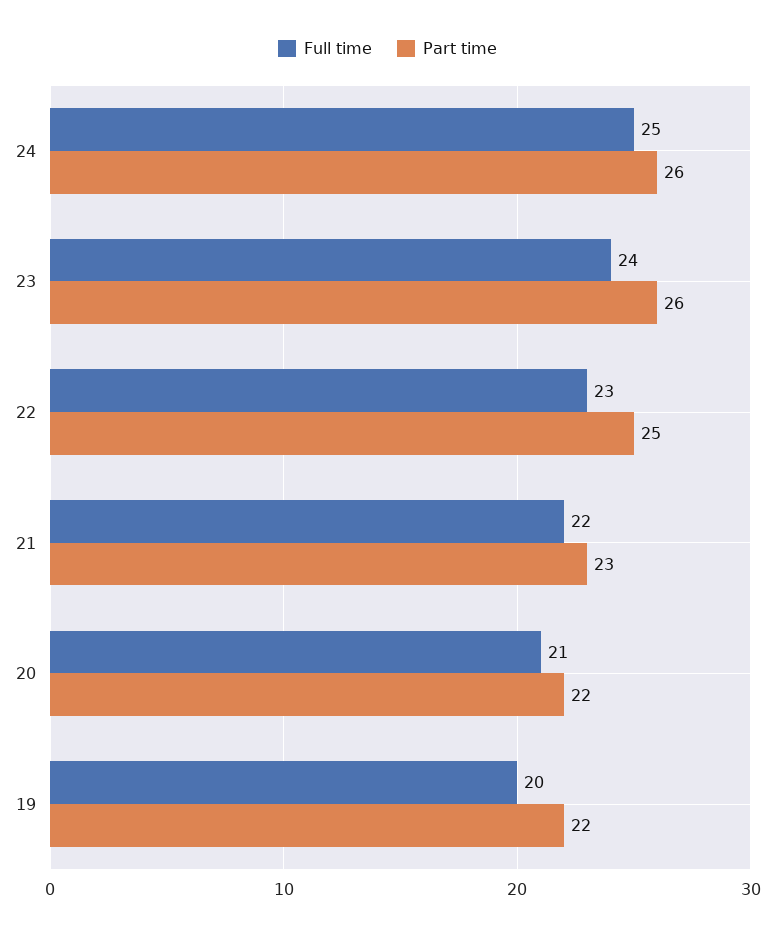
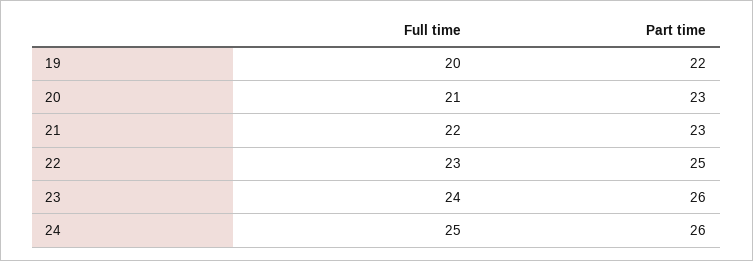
Part time, 20: 22 -> 23

